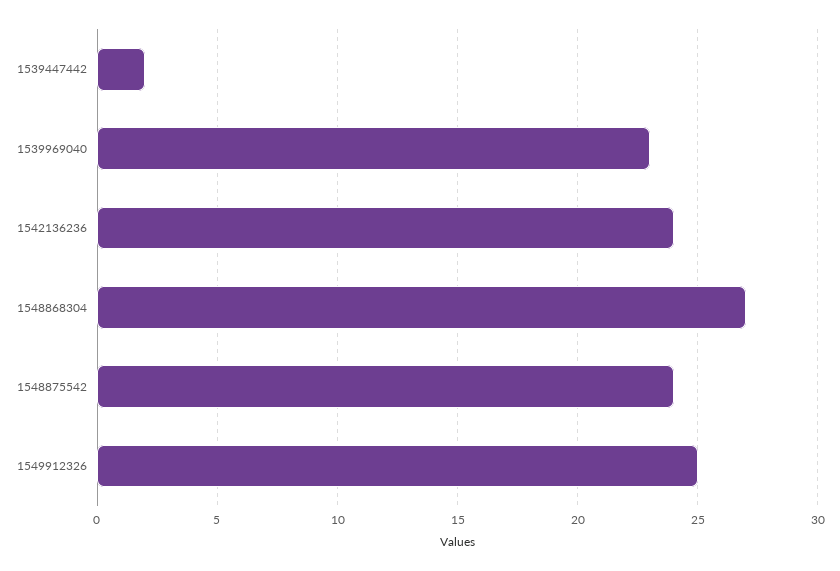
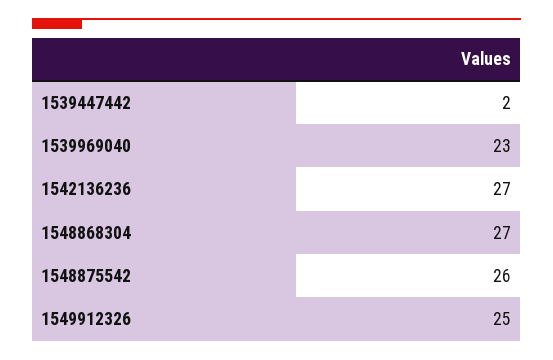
1542136236: 24 -> 27
1548875542: 24 -> 26

